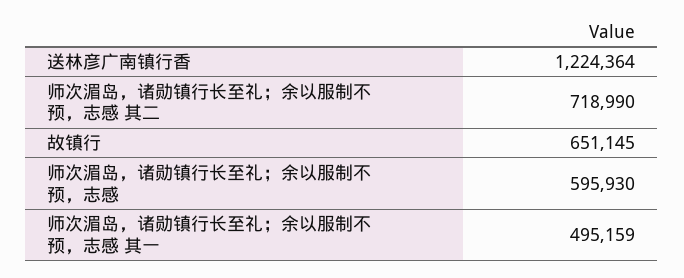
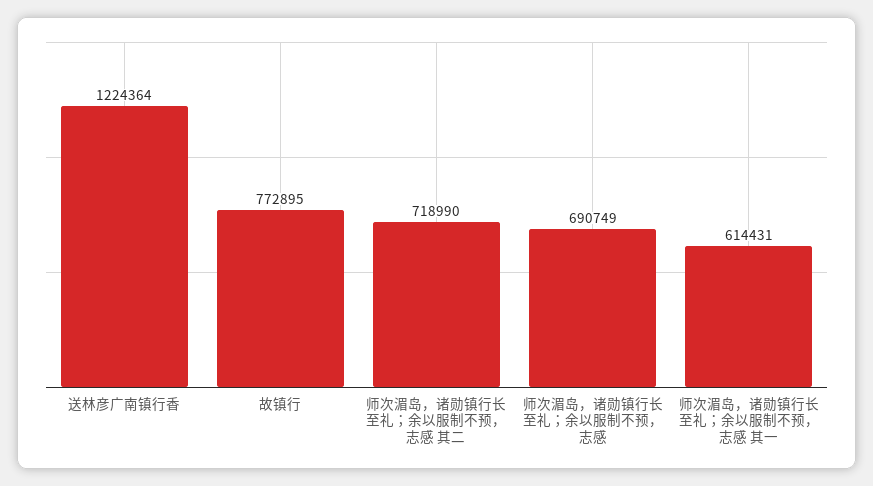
故镇行: 651145 -> 772895
师次湄岛，诸勋镇行长至礼；余以服制不预，志感: 595930 -> 690749
师次湄岛，诸勋镇行长至礼；余以服制不预，志感 其一: 495159 -> 614431

